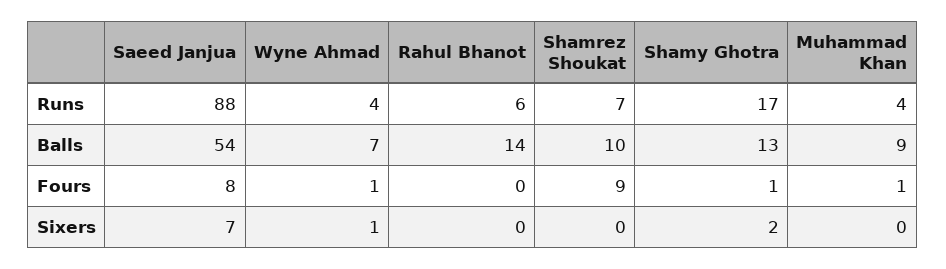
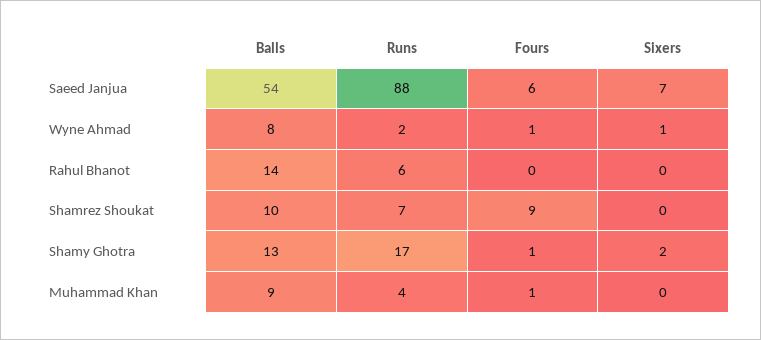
Wyne Ahmad, Runs: 4 -> 2
Wyne Ahmad, Balls: 7 -> 8
Saeed Janjua, Fours: 8 -> 6

